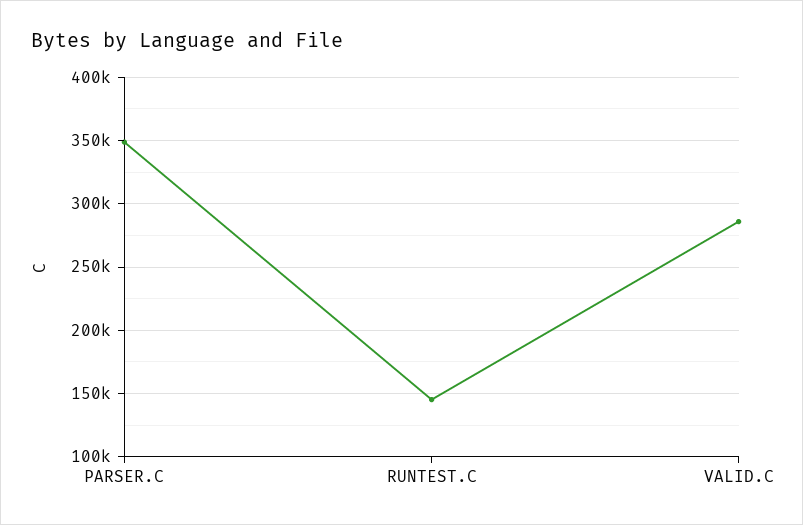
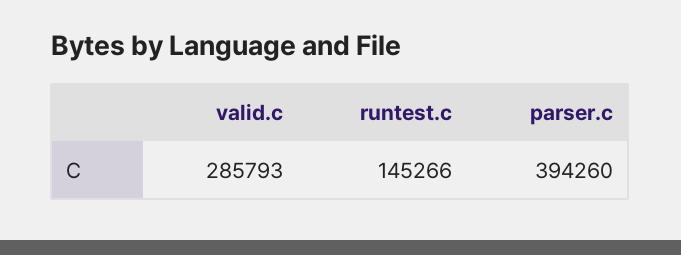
PARSER.C: 350000 -> 394260

